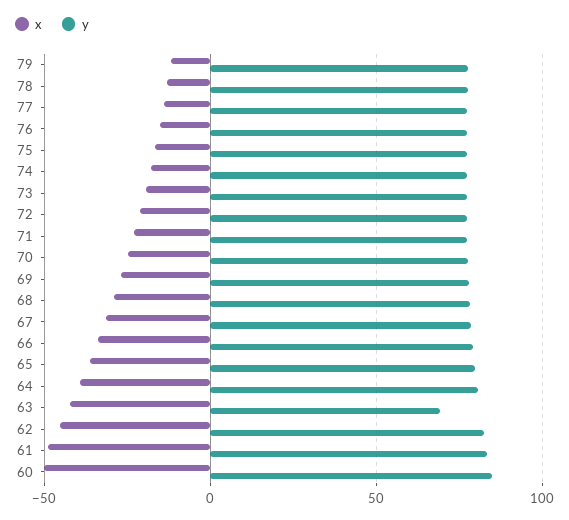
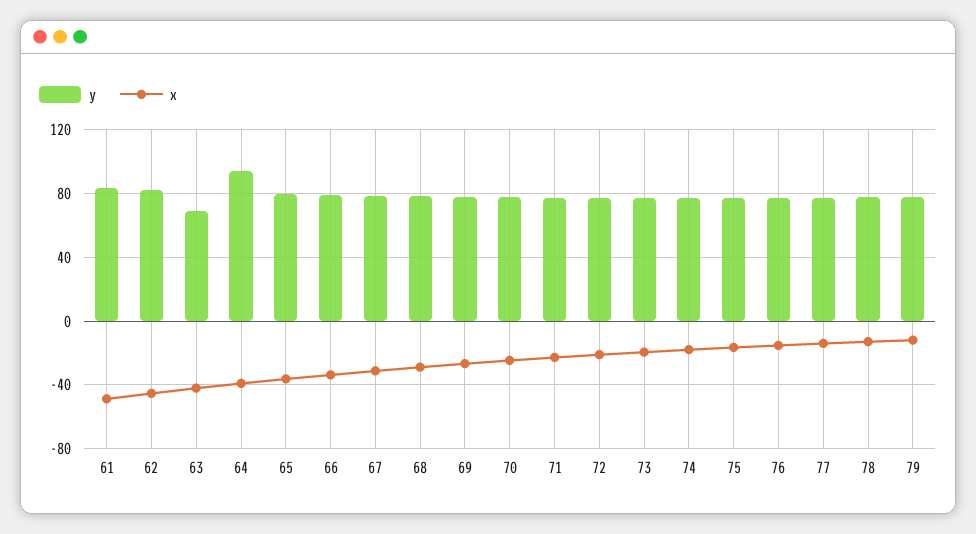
y, 64: 80 -> 95
x, 60: -50 -> none
y, 60: 85 -> none

